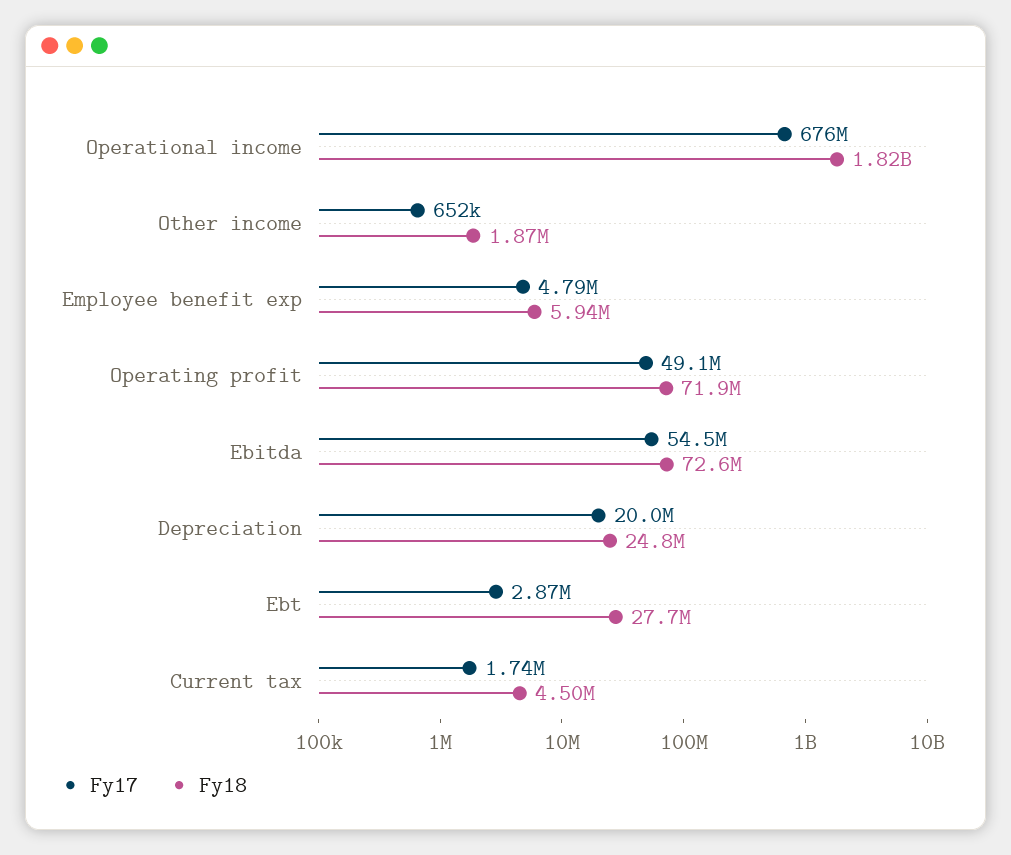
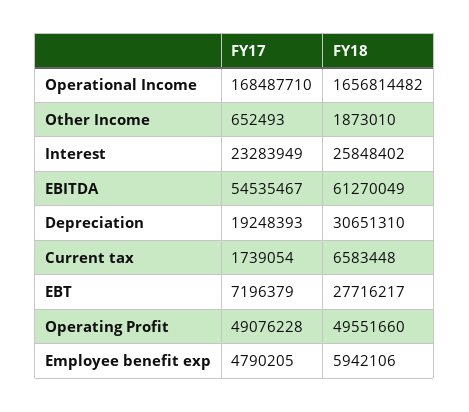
Fy17, Operational income: 676000000 -> 168487710
Fy18, Operational income: 1820000000 -> 1656814482
Fy18, Operating profit: 71900000 -> 49551660
Fy18, Ebitda: 72600000 -> 61270049
Fy17, Depreciation: 20000000 -> 19248393
Fy18, Depreciation: 24800000 -> 30651310
Fy17, Ebt: 2870000 -> 7196379
Fy18, Current tax: 4500000 -> 6583448
Fy17, Interest: none -> 23283949
Fy18, Interest: none -> 25848402

